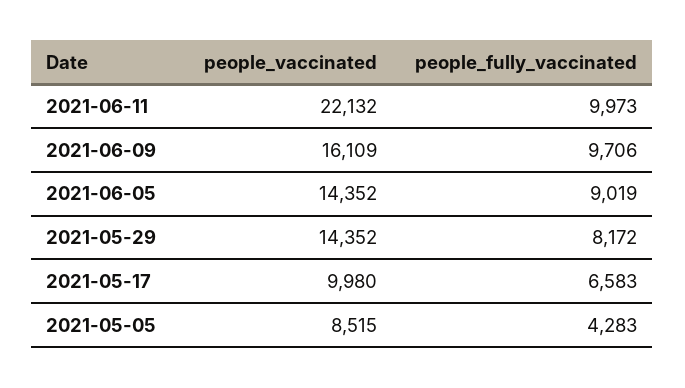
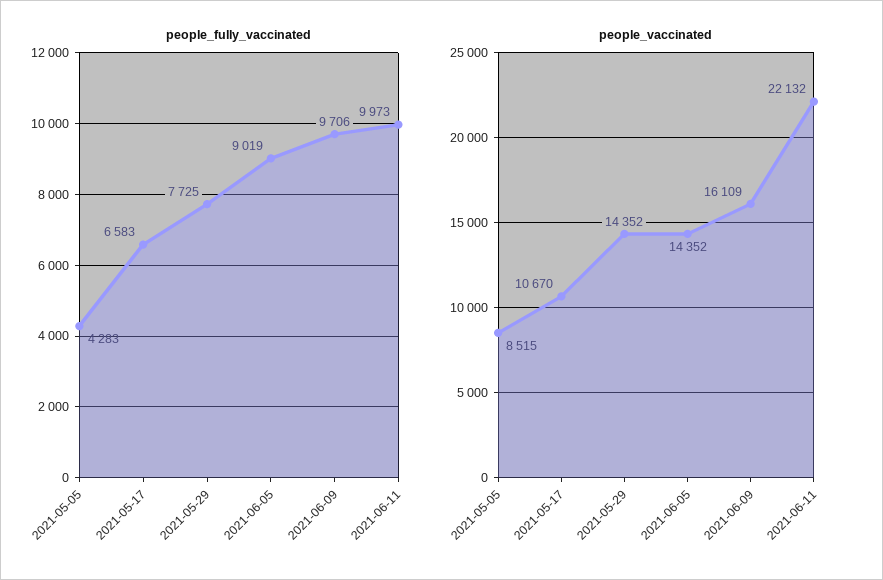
people_fully_vaccinated, 2021-05-29: 8172 -> 7725
people_vaccinated, 2021-05-17: 9980 -> 10670

